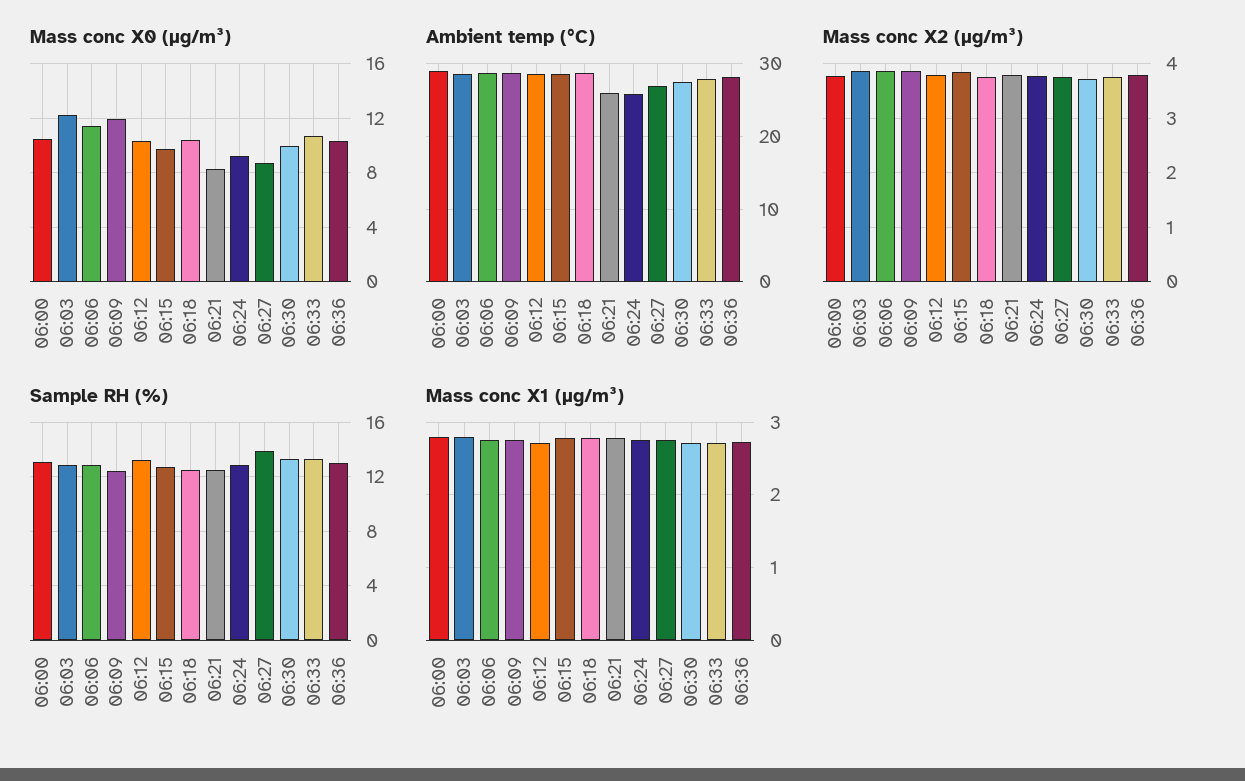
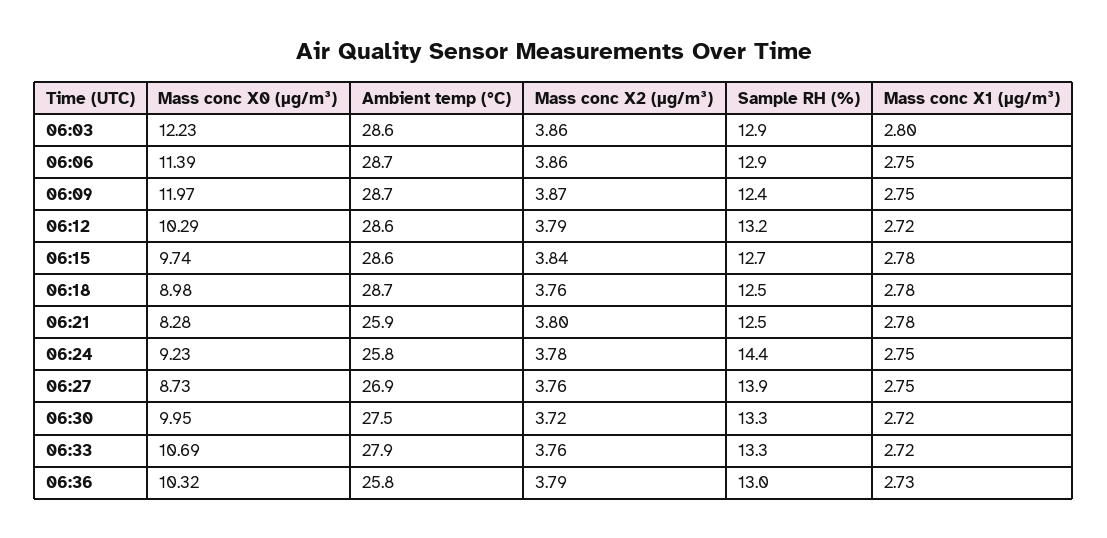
Mass conc X0 (μg/m³), 06:00: 10.5 -> none
Mass conc X0 (μg/m³), 06:18: 10.5 -> 8.98
Ambient temp (°C), 06:00: 29 -> none
Ambient temp (°C), 06:36: 28 -> 25.8
Mass conc X2 (μg/m³), 06:00: 3.8 -> none
Sample RH (%), 06:00: 13 -> none
Sample RH (%), 06:24: 13 -> 14.4
Mass conc X1 (μg/m³), 06:00: 2.8 -> none

